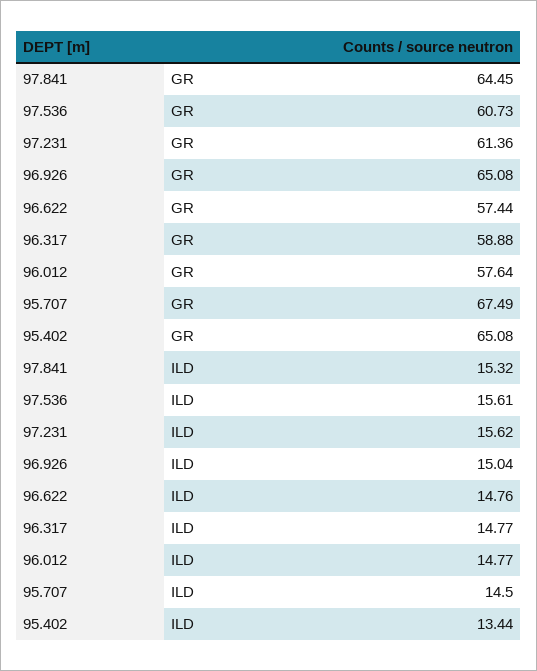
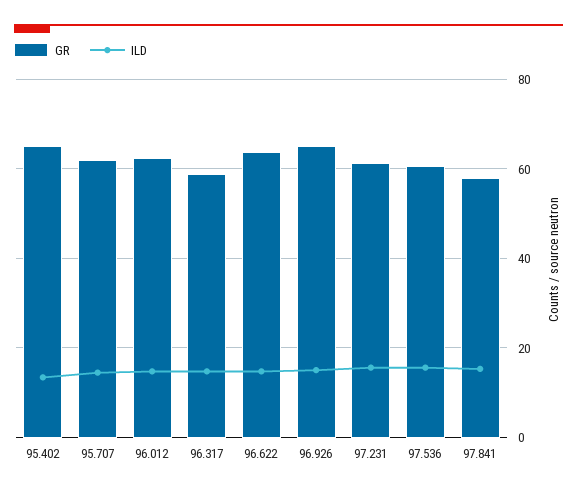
GR, 97.841: 64.45 -> 58
GR, 96.622: 57.44 -> 64
GR, 96.012: 57.64 -> 62
GR, 95.707: 67.49 -> 62

